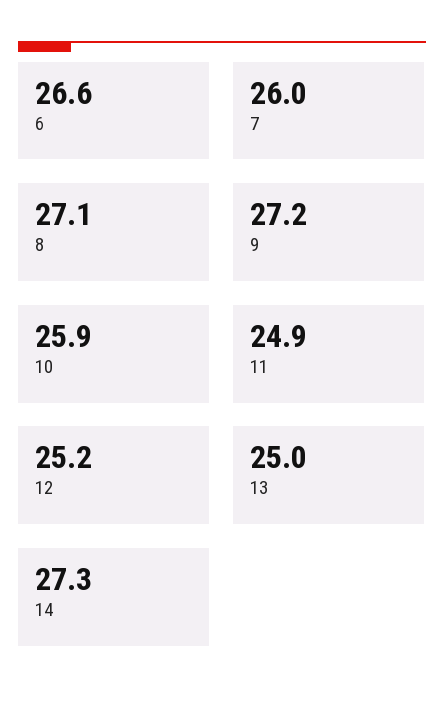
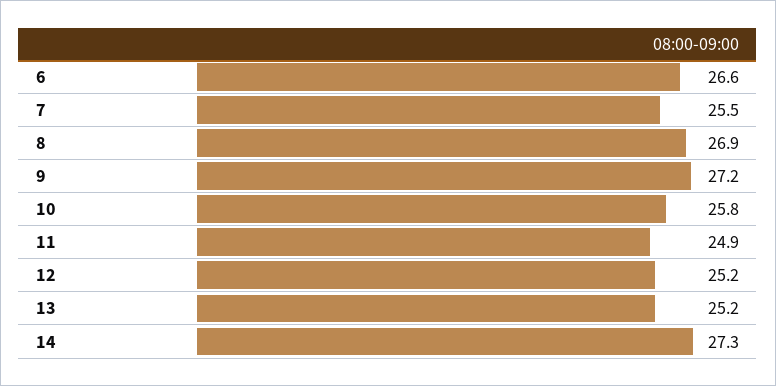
7: 26 -> 25.5
8: 27.1 -> 26.9
10: 25.9 -> 25.8
13: 25 -> 25.2

